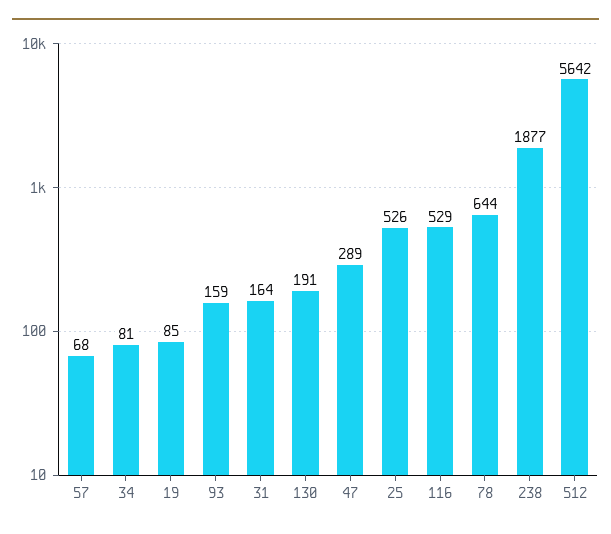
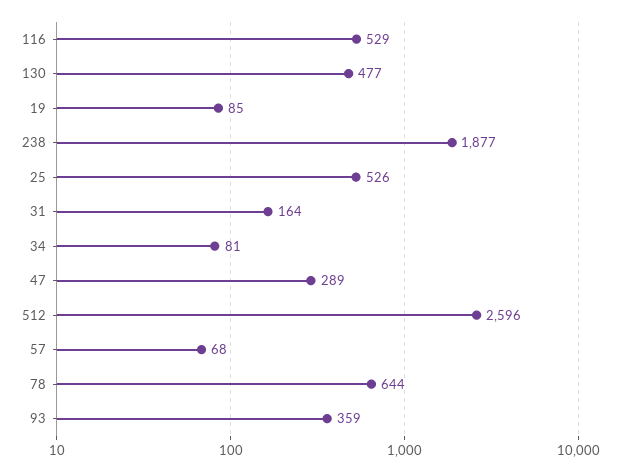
93: 159 -> 359
130: 191 -> 477
512: 5642 -> 2596

